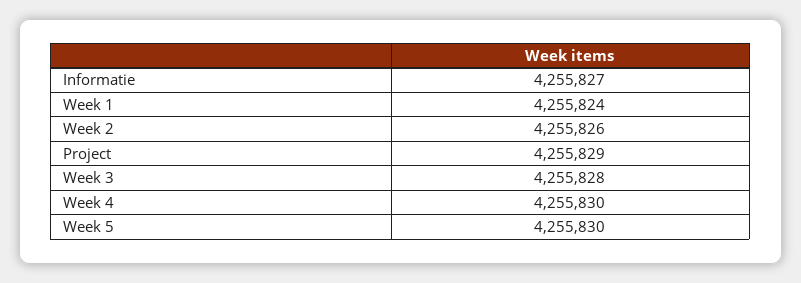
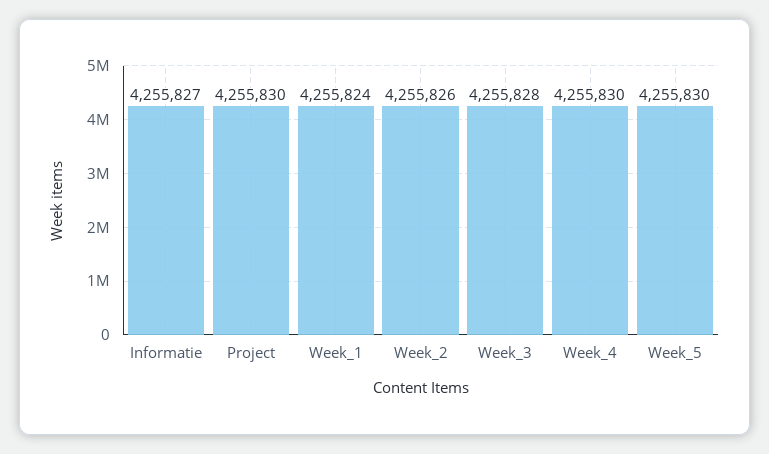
Project: 4255829 -> 4255830

